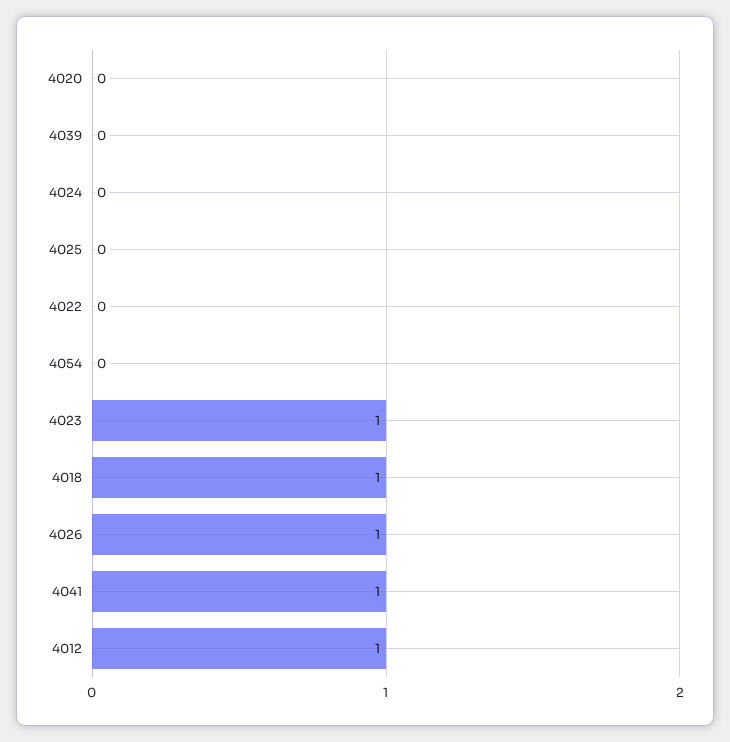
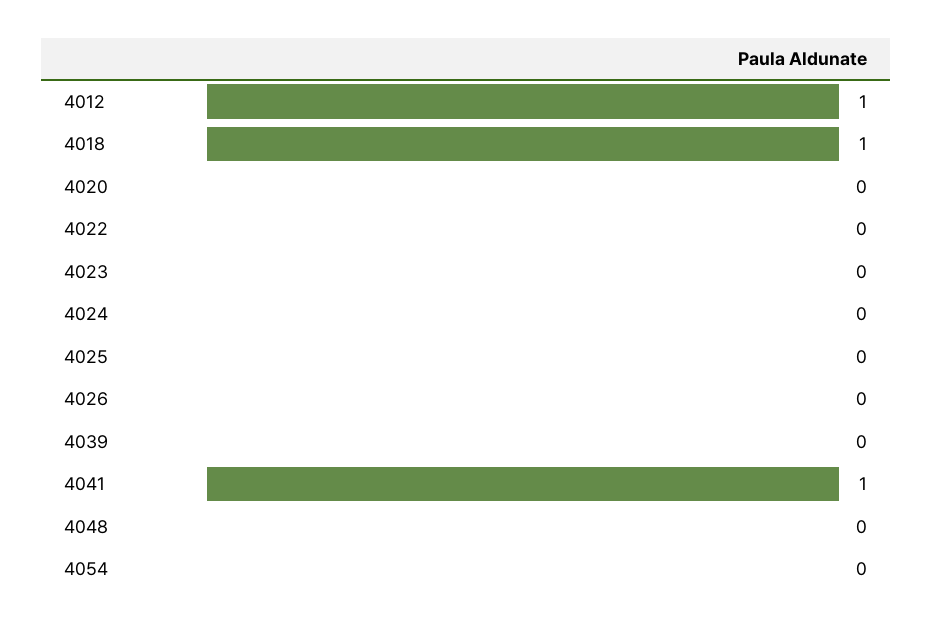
4023: 1 -> 0
4026: 1 -> 0
4048: none -> 0

